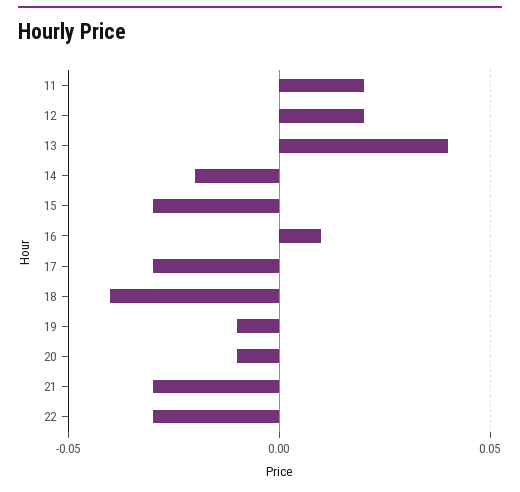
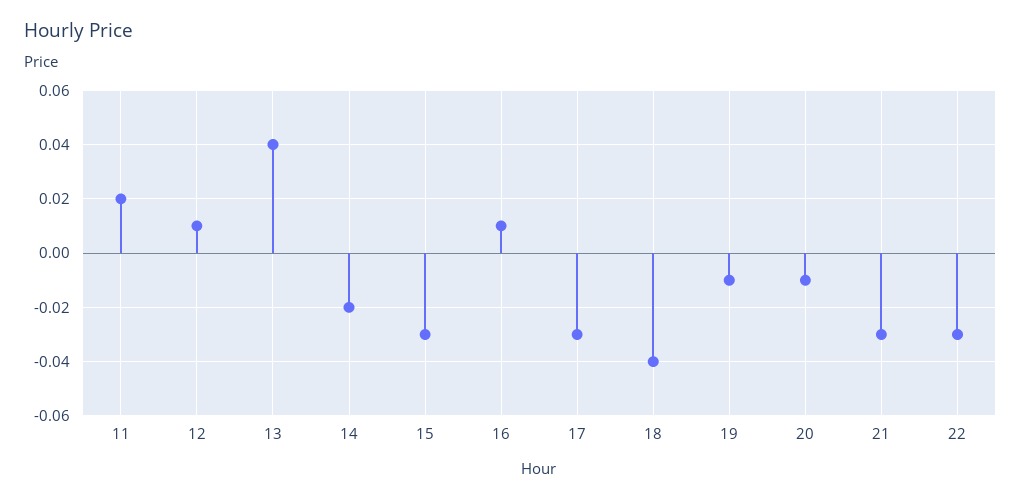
12: 0.02 -> 0.01

